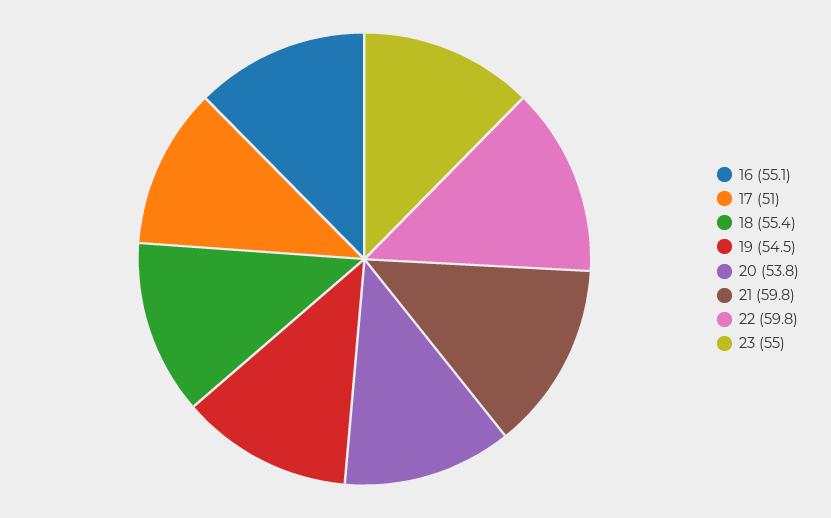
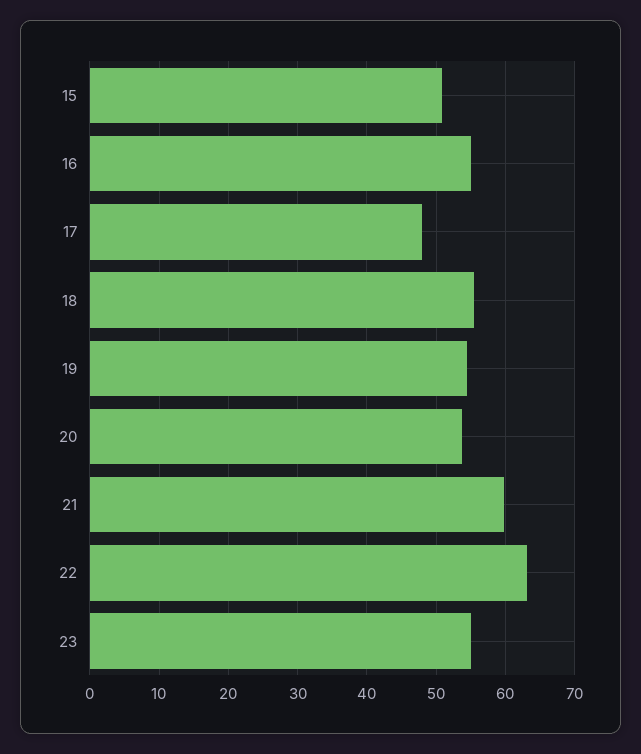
17: 51 -> 48
22: 59.8 -> 63
15: none -> 51

